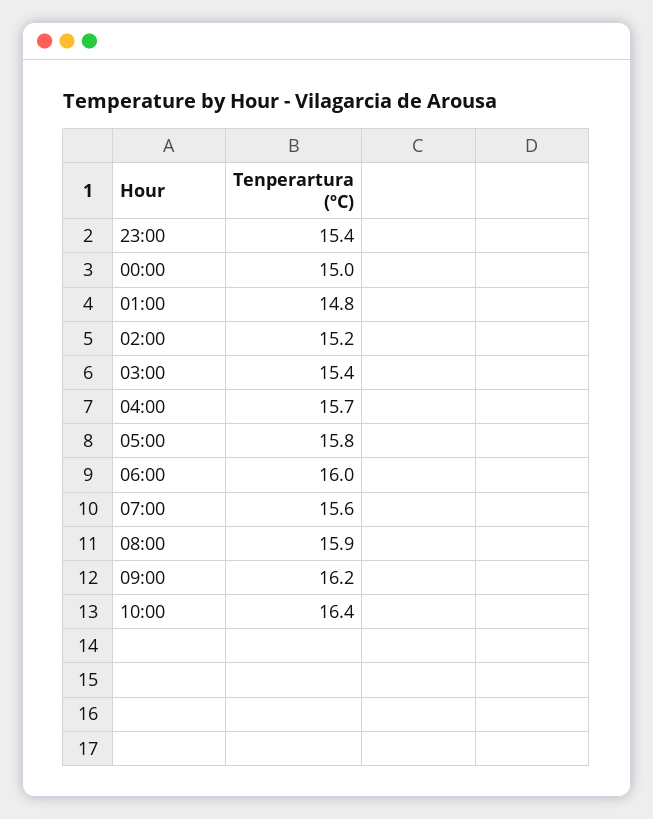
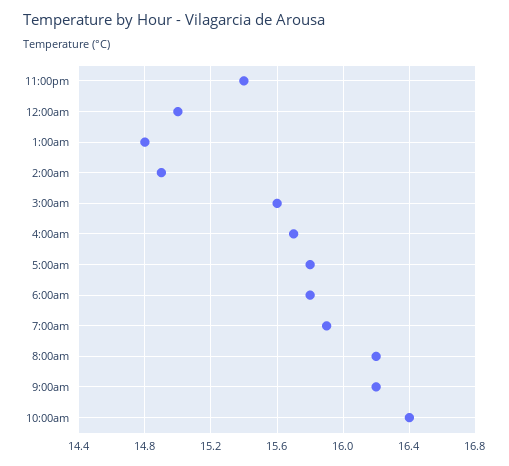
02:00: 15.2 -> 14.9
03:00: 15.4 -> 15.6
06:00: 16 -> 15.8
07:00: 15.6 -> 15.9
08:00: 15.9 -> 16.2

